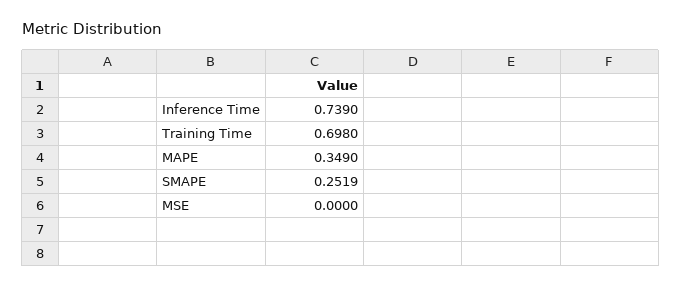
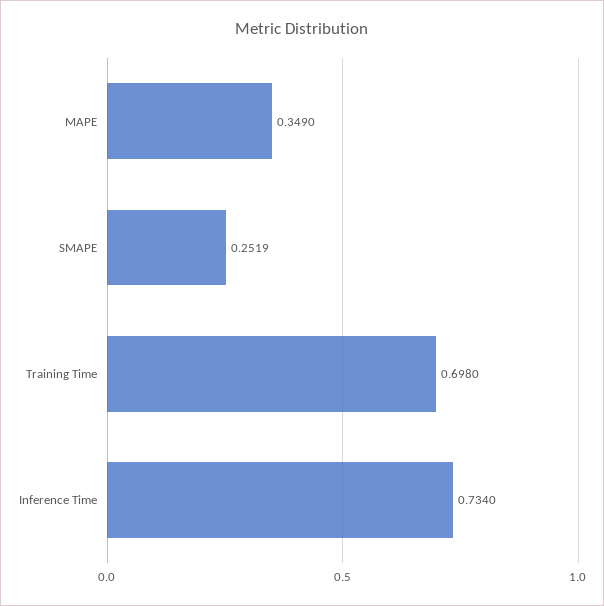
Inference Time: 0.739 -> 0.734
MSE: 0 -> none

